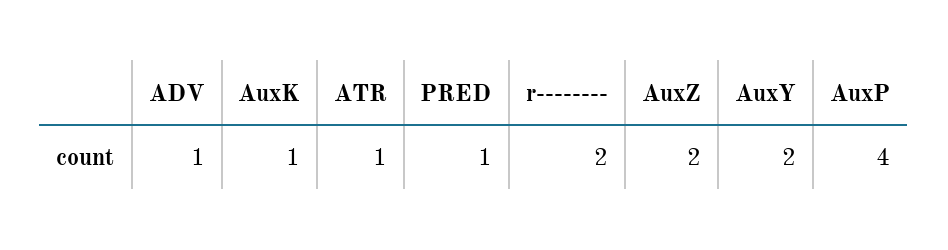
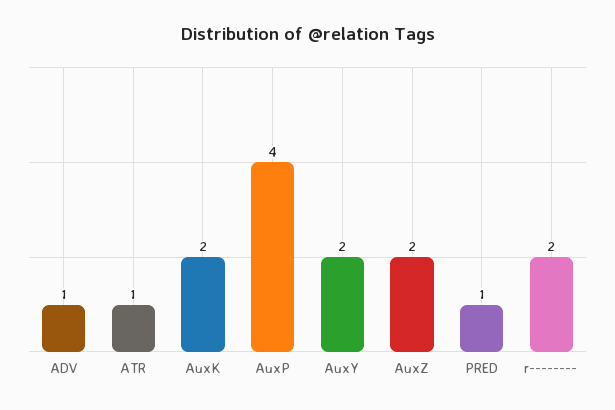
AuxK: 1 -> 2

